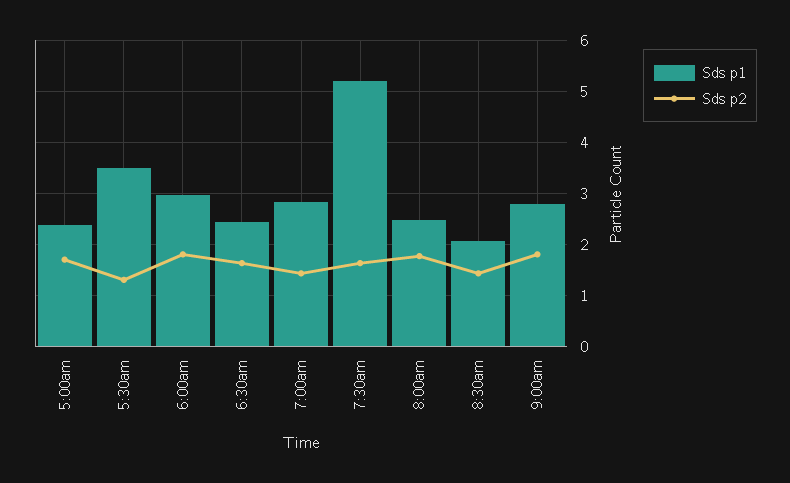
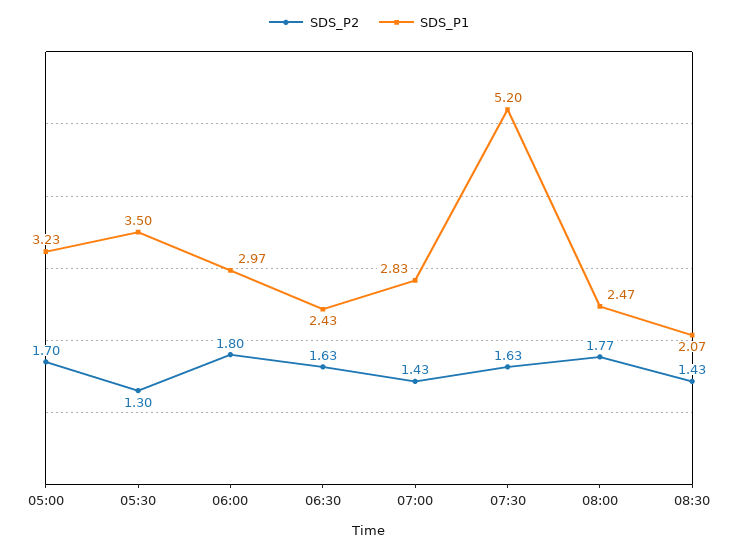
Sds p1, 5:00am: 2.4 -> 3.23
Sds p1, 9:00am: 2.8 -> none
Sds p2, 9:00am: 1.8 -> none

